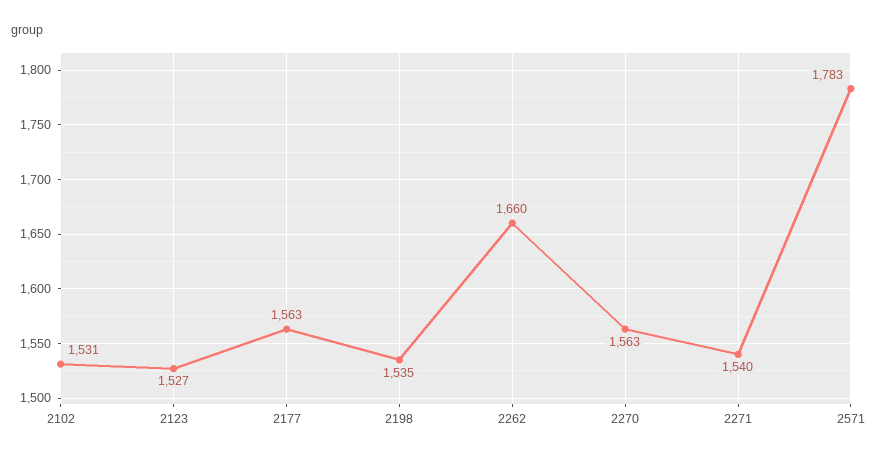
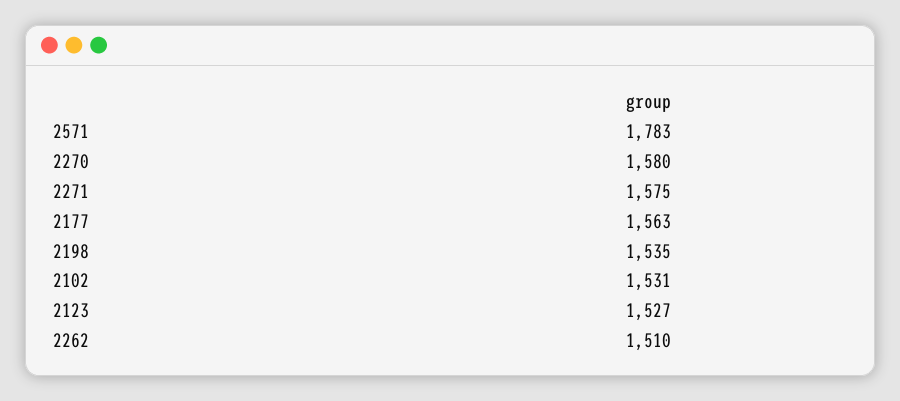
2262: 1660 -> 1510
2270: 1563 -> 1580
2271: 1540 -> 1575

